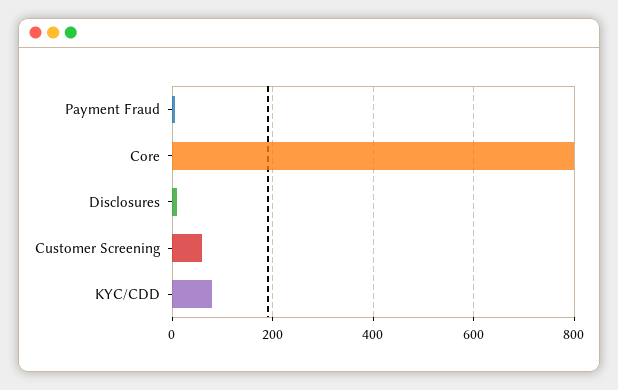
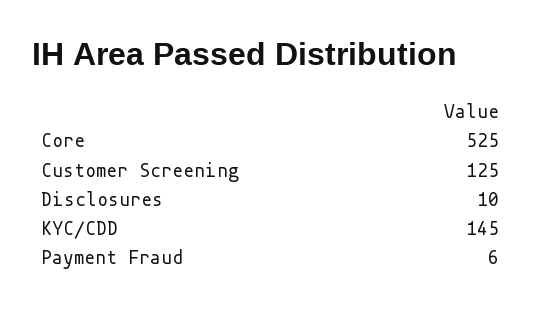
Core: 800 -> 525
Customer Screening: 60 -> 125
KYC/CDD: 80 -> 145

